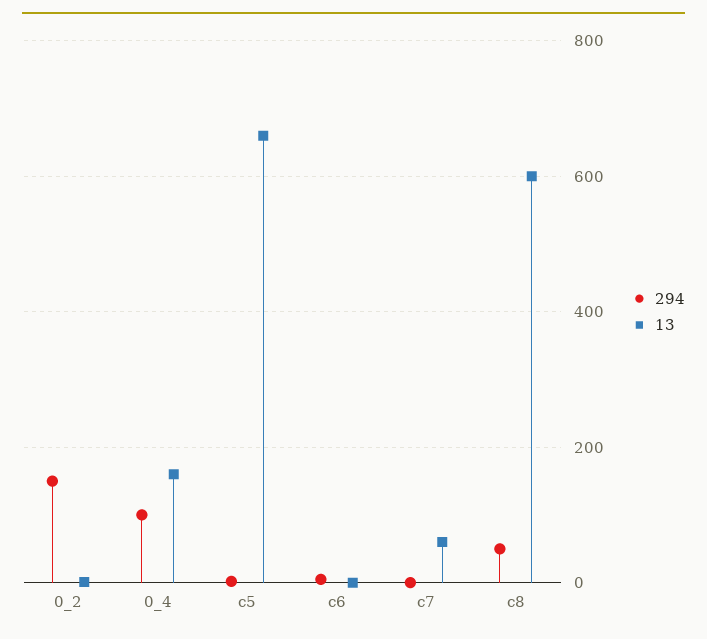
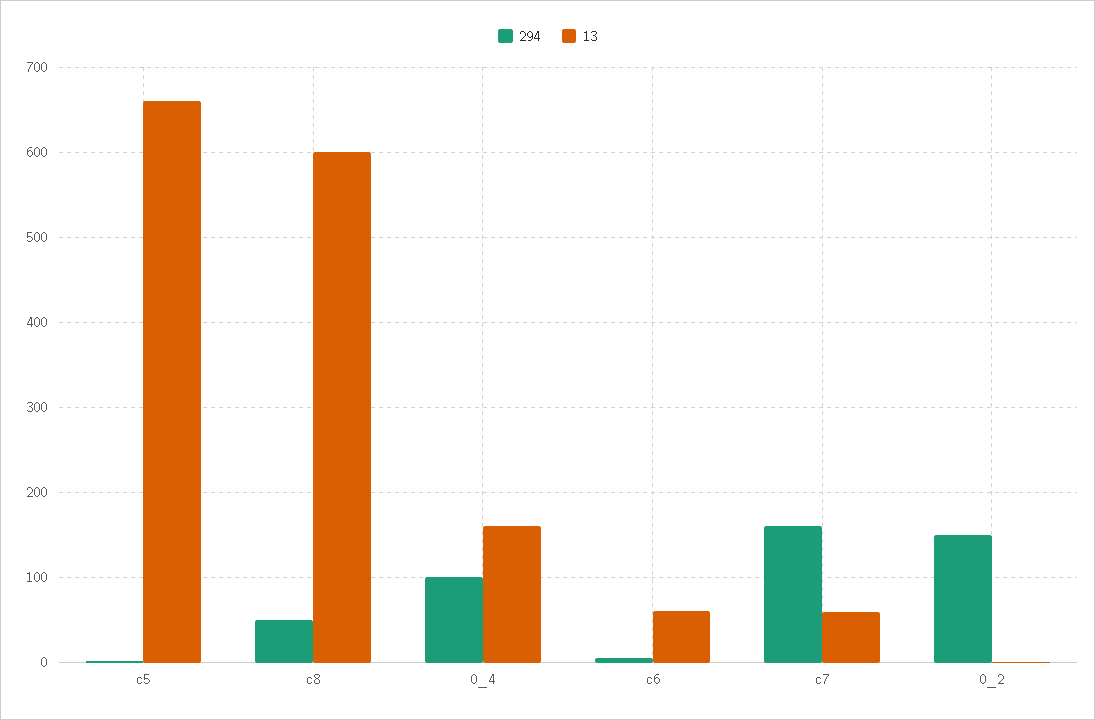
13, c6: 0 -> 60
294, c7: 0 -> 160

